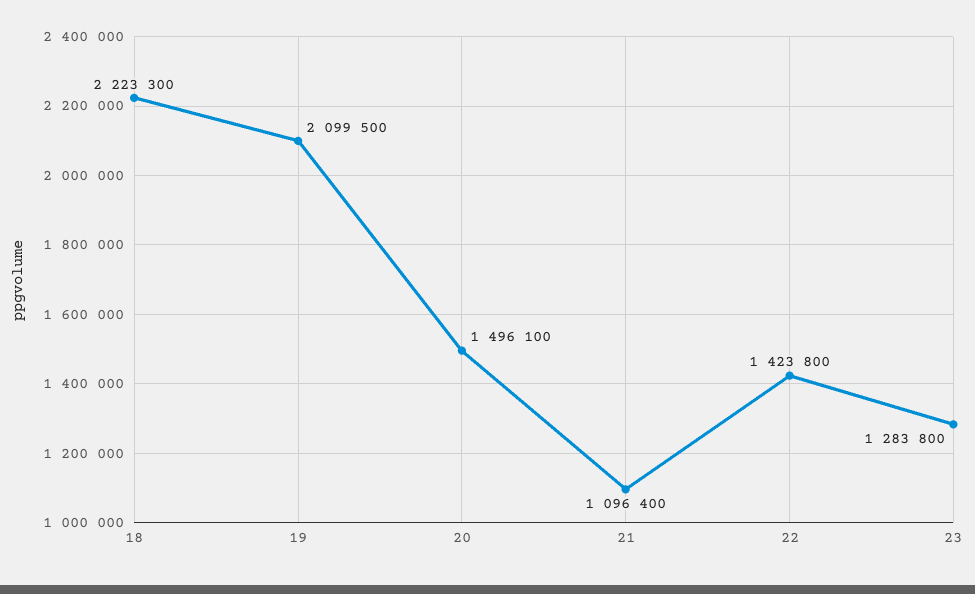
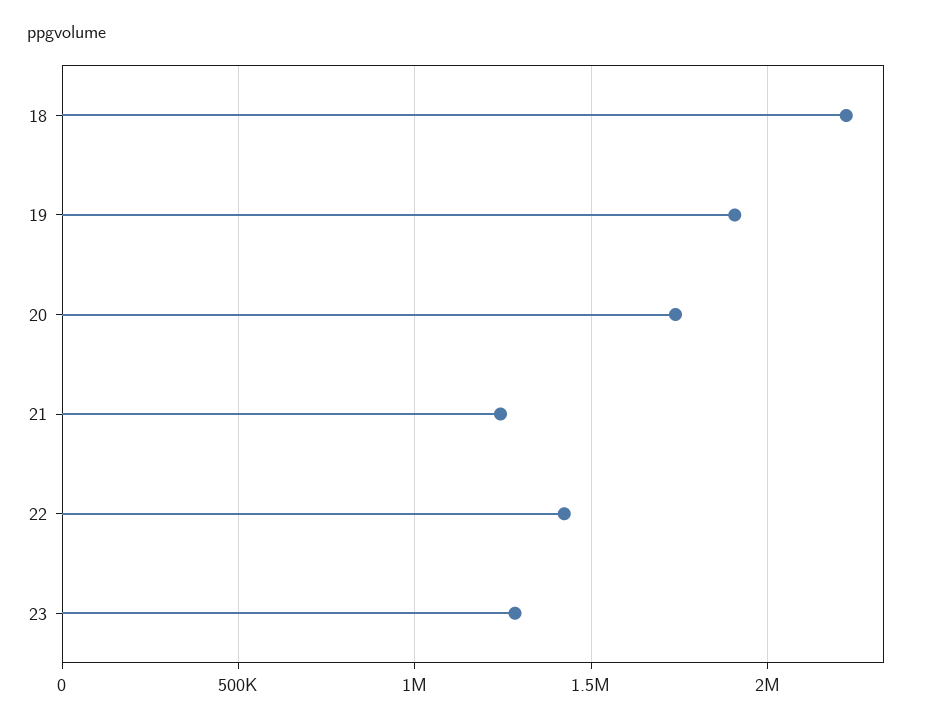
19: 2099500 -> 1900000
20: 1496100 -> 1750000
21: 1096400 -> 1250000

